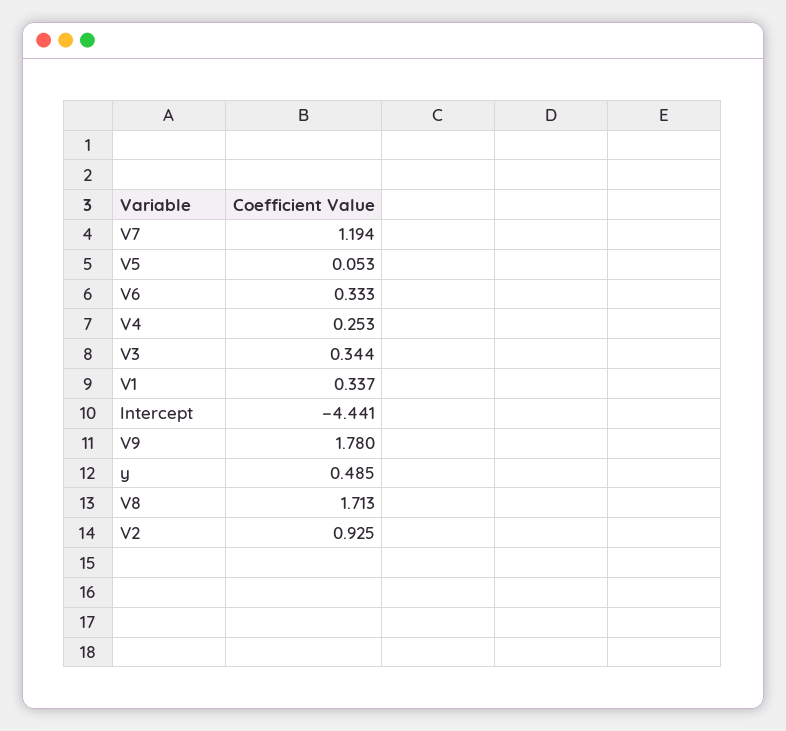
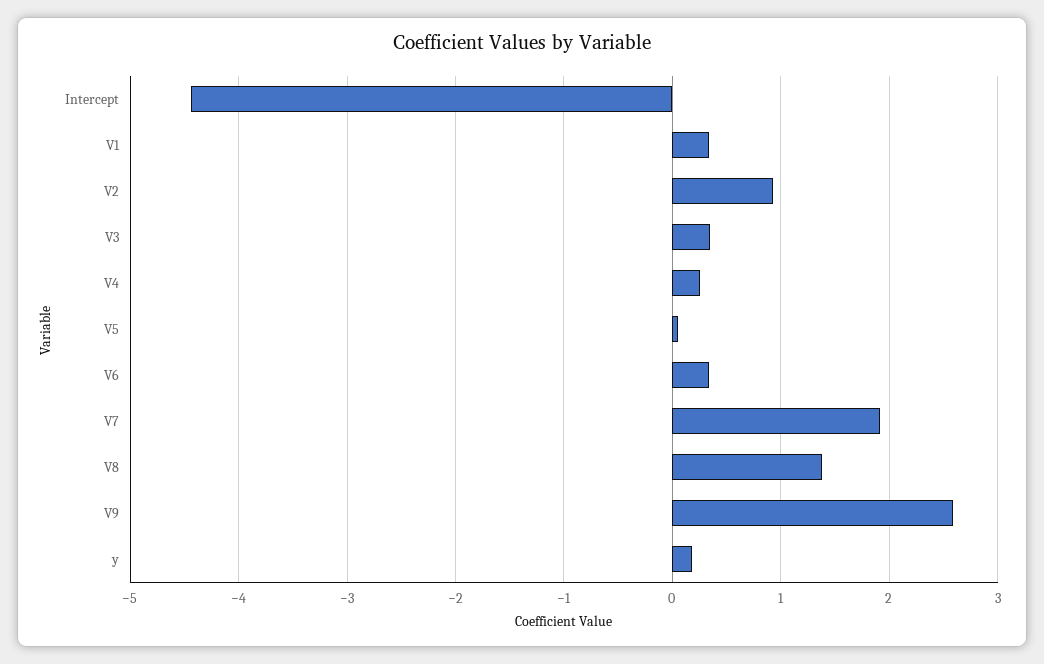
V7: 1.194 -> 1.9
V9: 1.78 -> 2.6
y: 0.485 -> 0.2
V8: 1.713 -> 1.4

